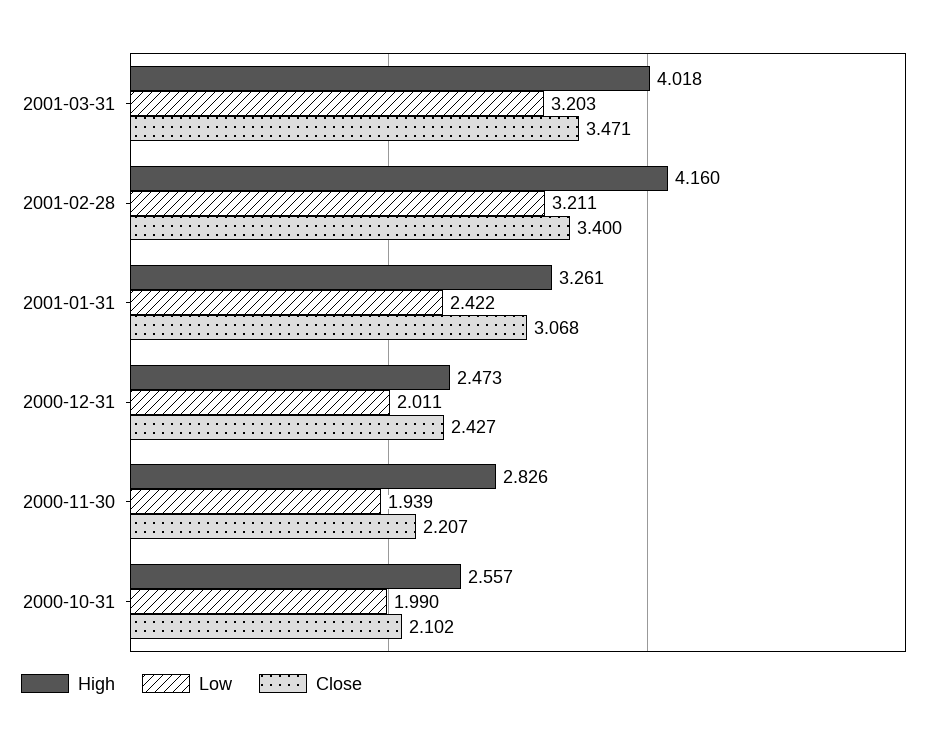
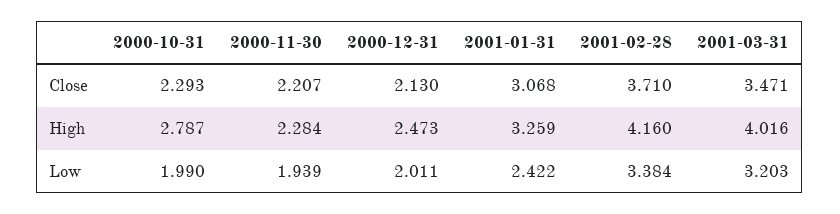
High, 2001-03-31: 4.018 -> 4.016
Low, 2001-02-28: 3.211 -> 3.384
Close, 2001-02-28: 3.4 -> 3.71
High, 2001-01-31: 3.261 -> 3.259
Close, 2000-12-31: 2.427 -> 2.13
High, 2000-11-30: 2.826 -> 2.284
High, 2000-10-31: 2.557 -> 2.787
Close, 2000-10-31: 2.102 -> 2.293

